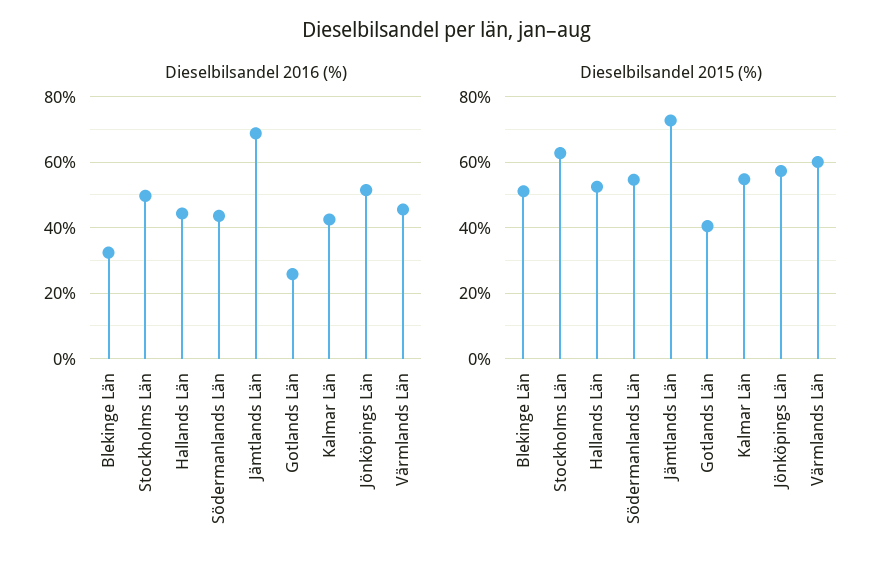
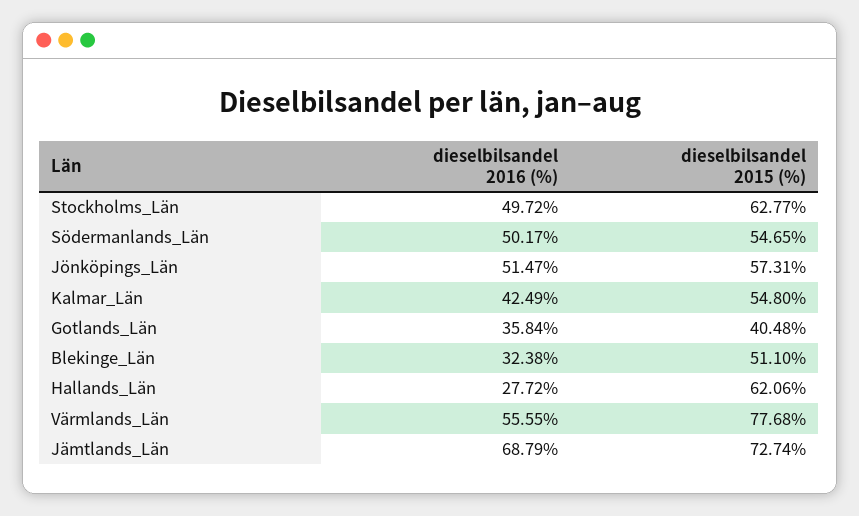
Dieselbilsandel 2016 (%), Hallands Län: 44 -> 27.72
Dieselbilsandel 2016 (%), Södermanlands Län: 44 -> 50.17
Dieselbilsandel 2016 (%), Gotlands Län: 26 -> 35.84
Dieselbilsandel 2016 (%), Värmlands Län: 46 -> 55.55
Dieselbilsandel 2015 (%), Hallands Län: 52 -> 62.06
Dieselbilsandel 2015 (%), Värmlands Län: 60 -> 77.68

